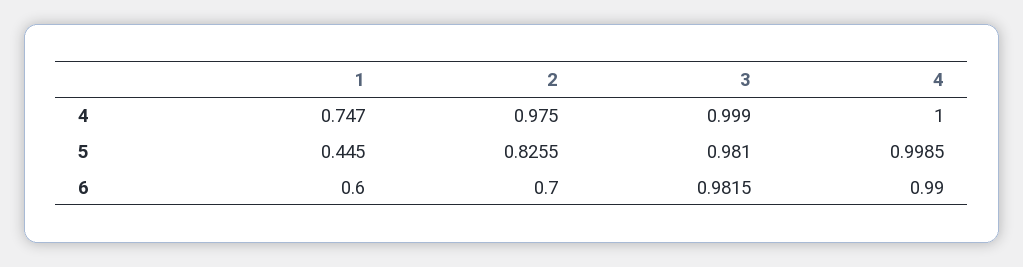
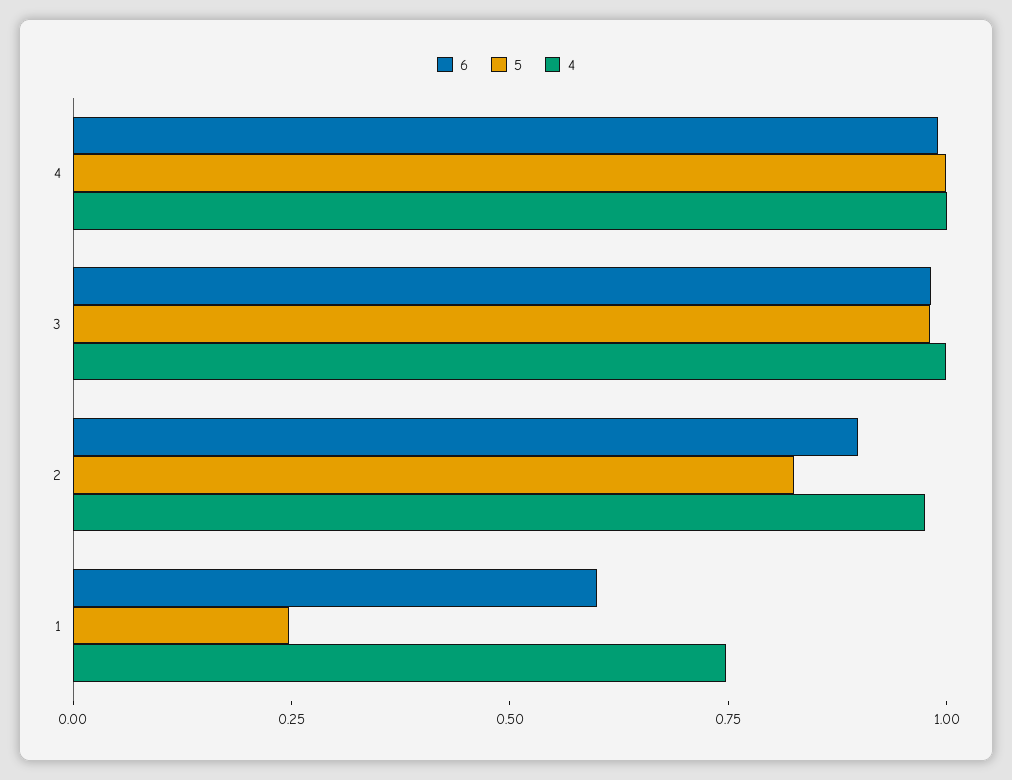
5, 1: 0.445 -> 0.25
6, 2: 0.7 -> 0.9

